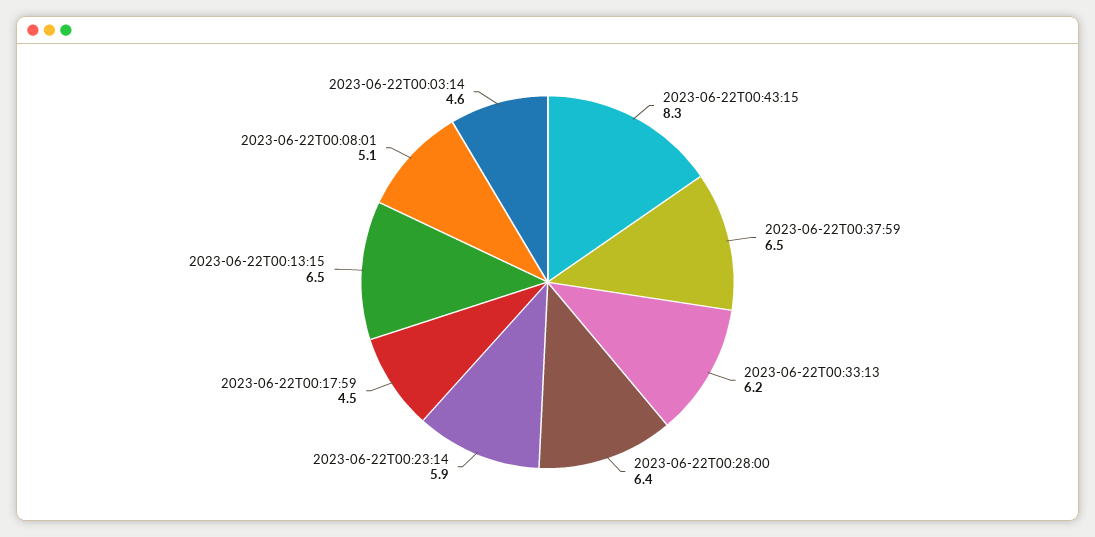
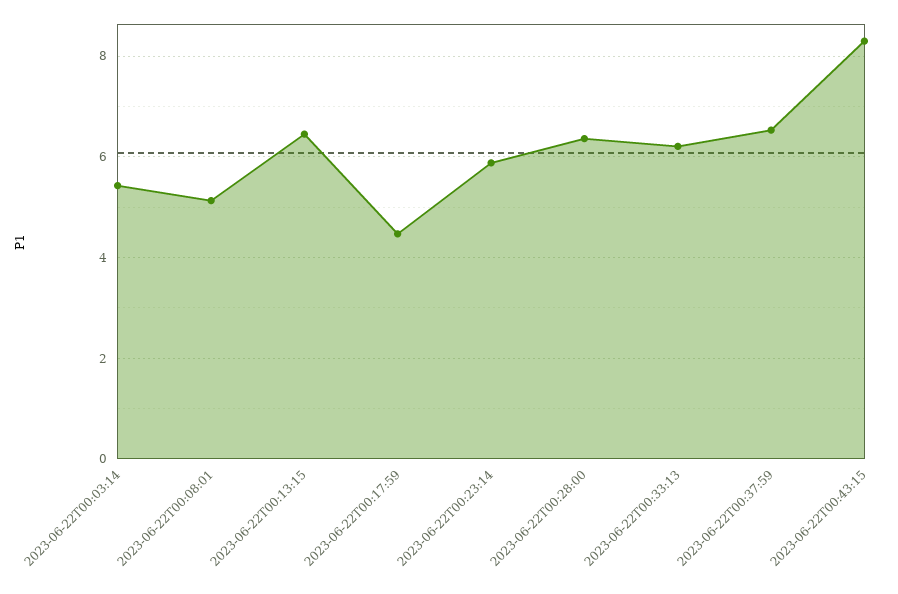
2023-06-22T00:03:14: 4.6 -> 5.4

